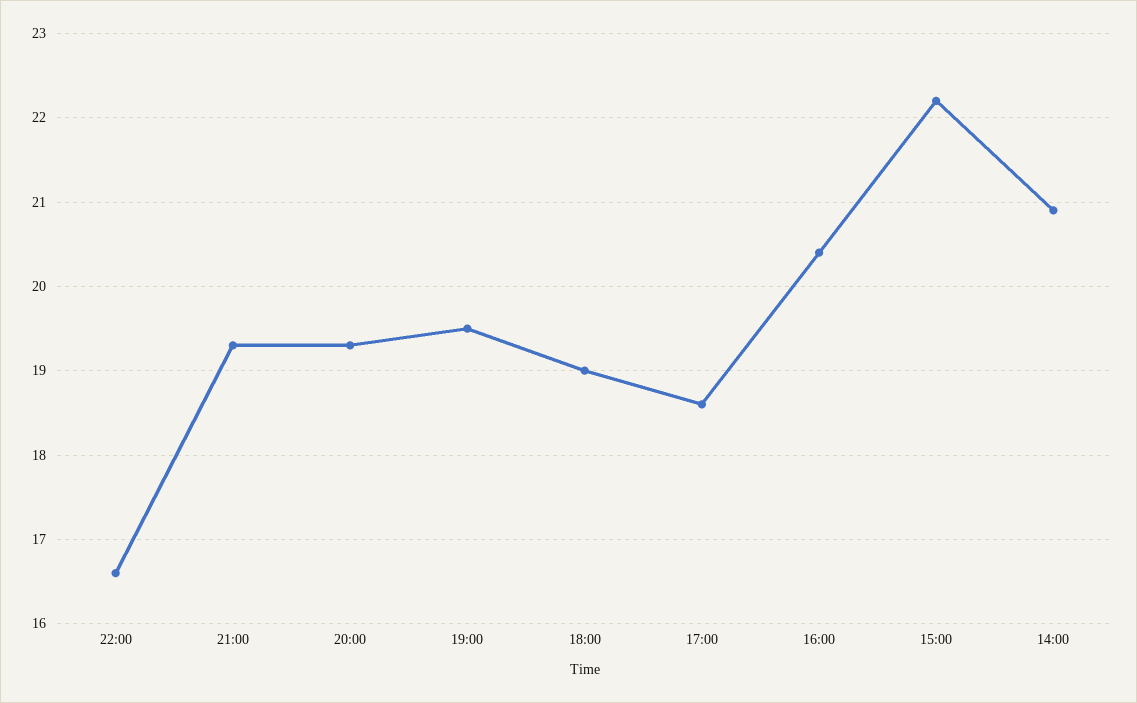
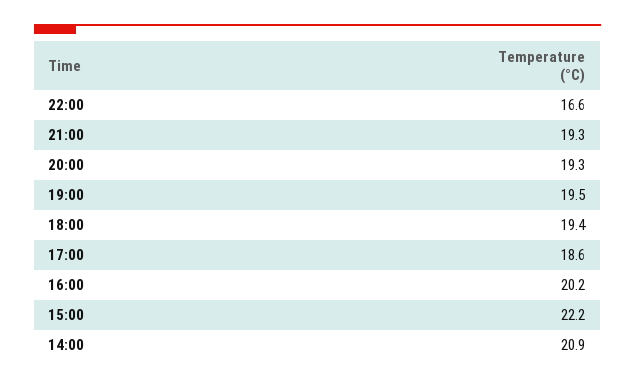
18:00: 19 -> 19.4
16:00: 20.4 -> 20.2

